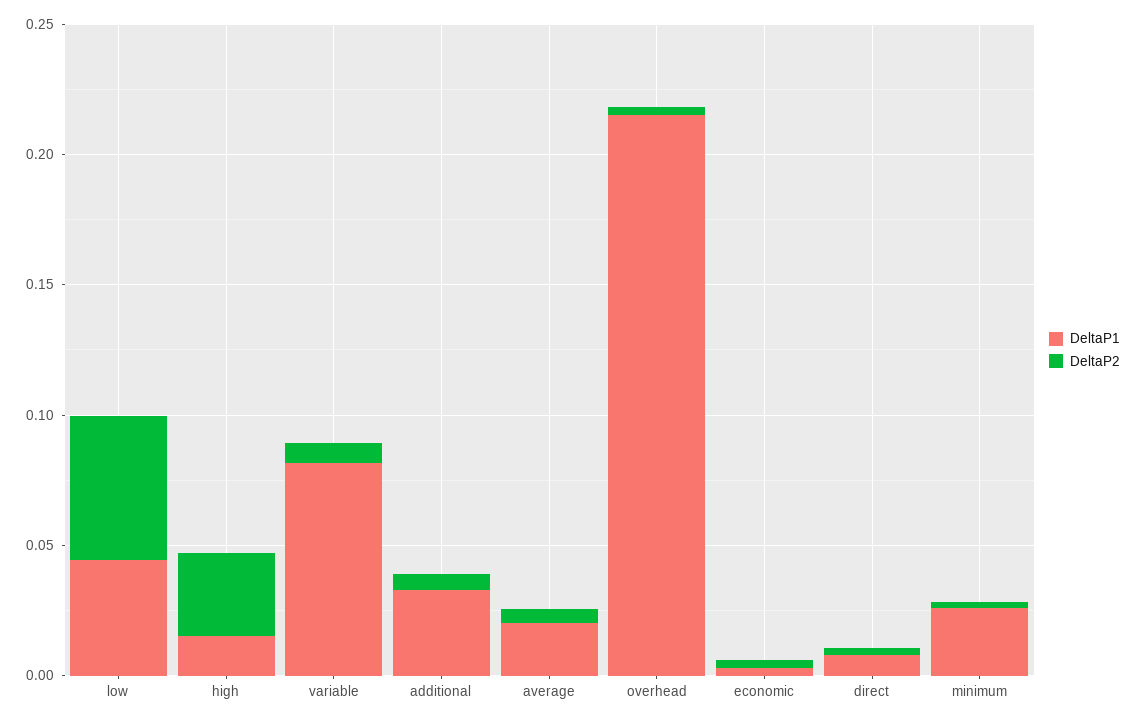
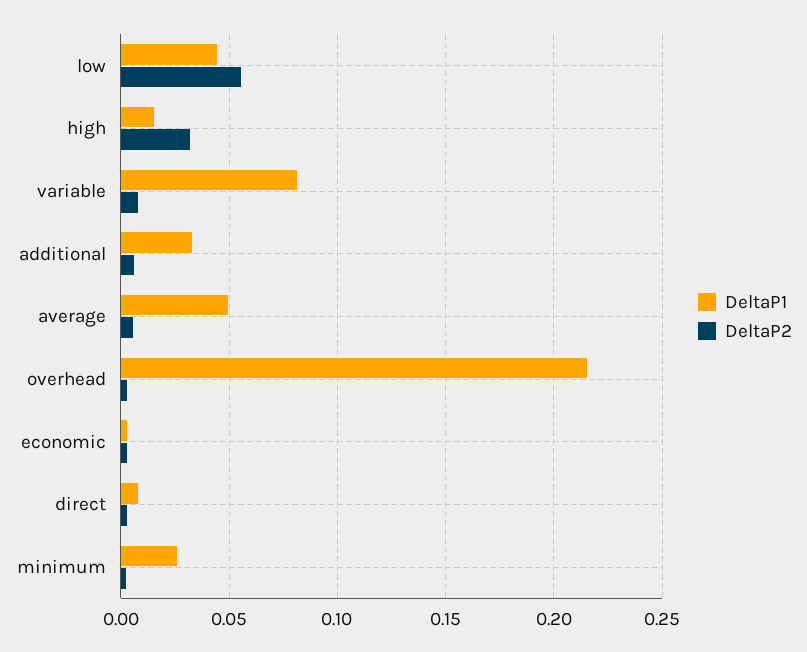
DeltaP1, average: 0.02 -> 0.05

